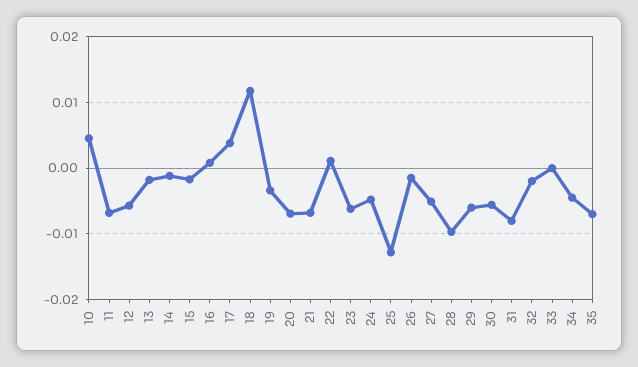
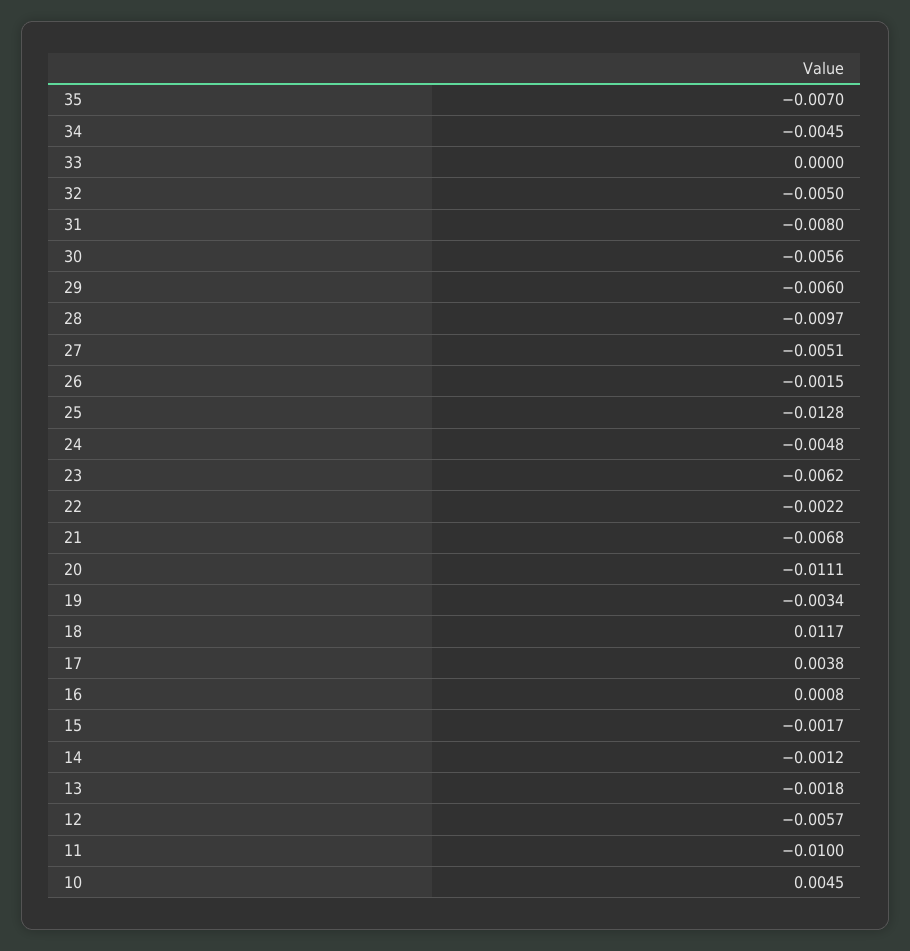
11: -0.007 -> -0.01
20: -0.007 -> -0.0111
22: 0.001 -> -0.0022
32: -0.002 -> -0.005

